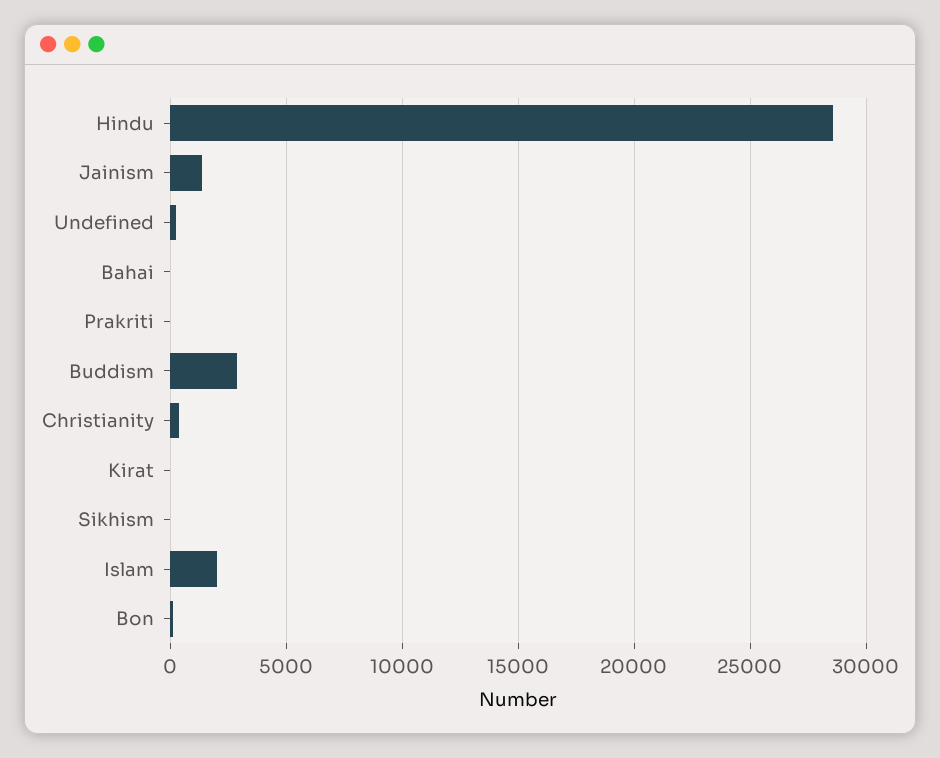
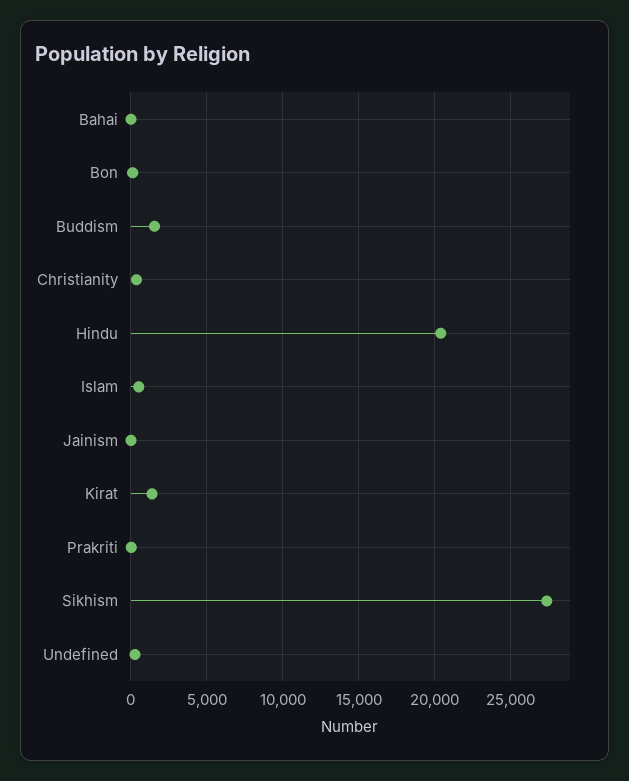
Hindu: 28500 -> 20500
Jainism: 1500 -> 0
Buddism: 3000 -> 1500
Kirat: 0 -> 1500
Sikhism: 0 -> 27500
Islam: 2000 -> 500

